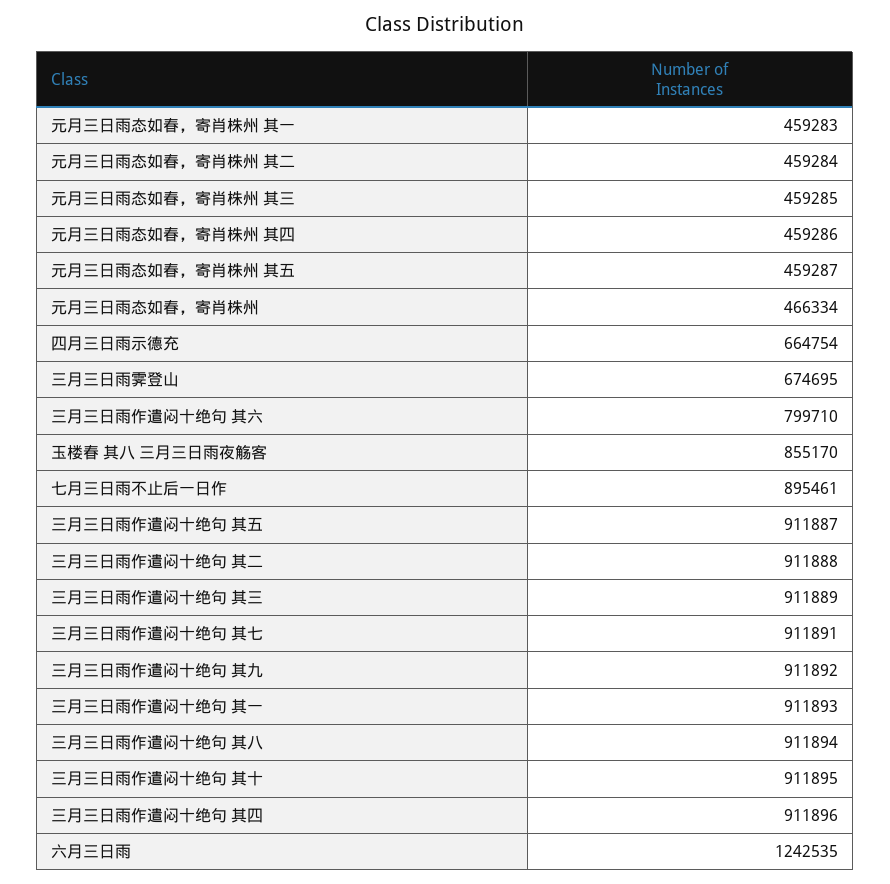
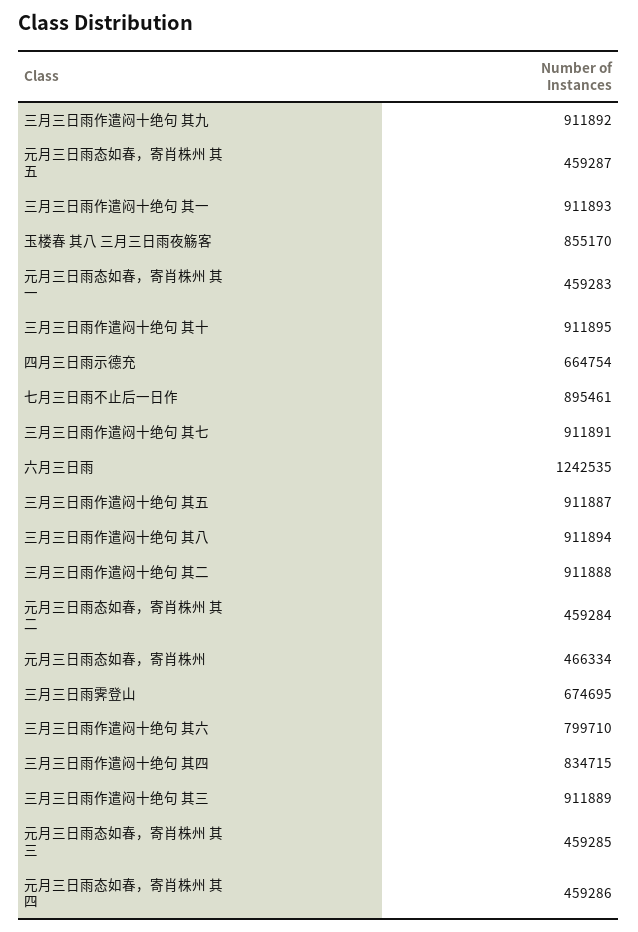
三月三日雨作遣闷十绝句 其四: 911896 -> 834715

